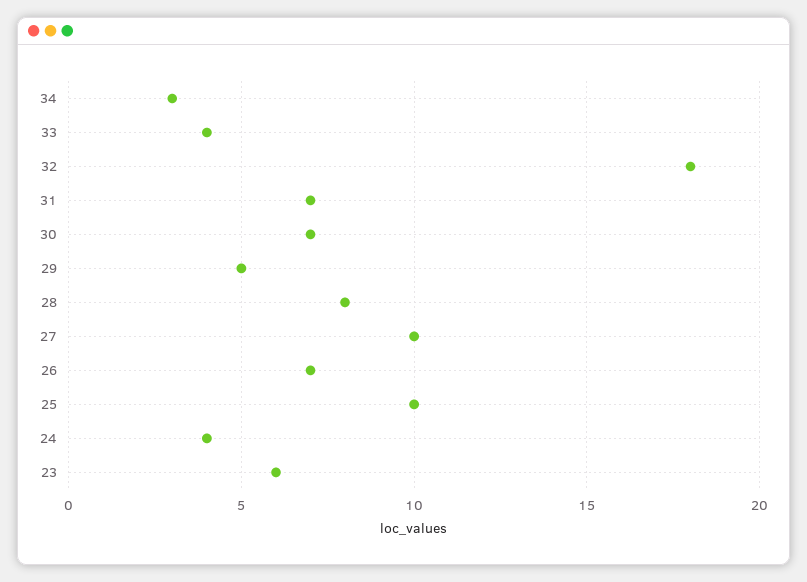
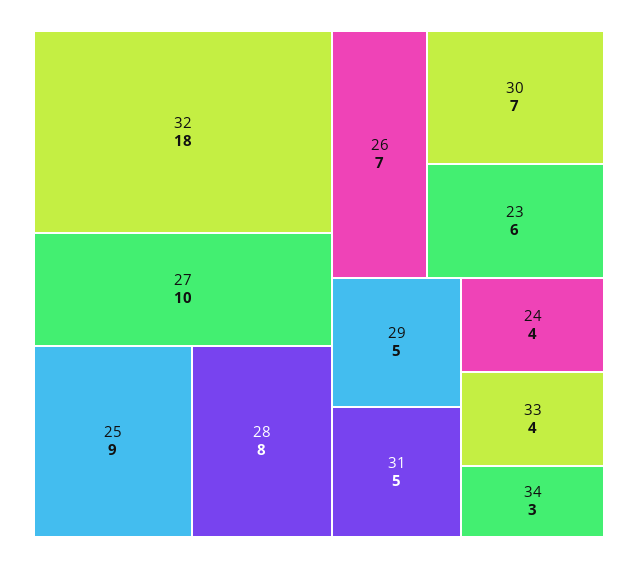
31: 7 -> 5
25: 10 -> 9

